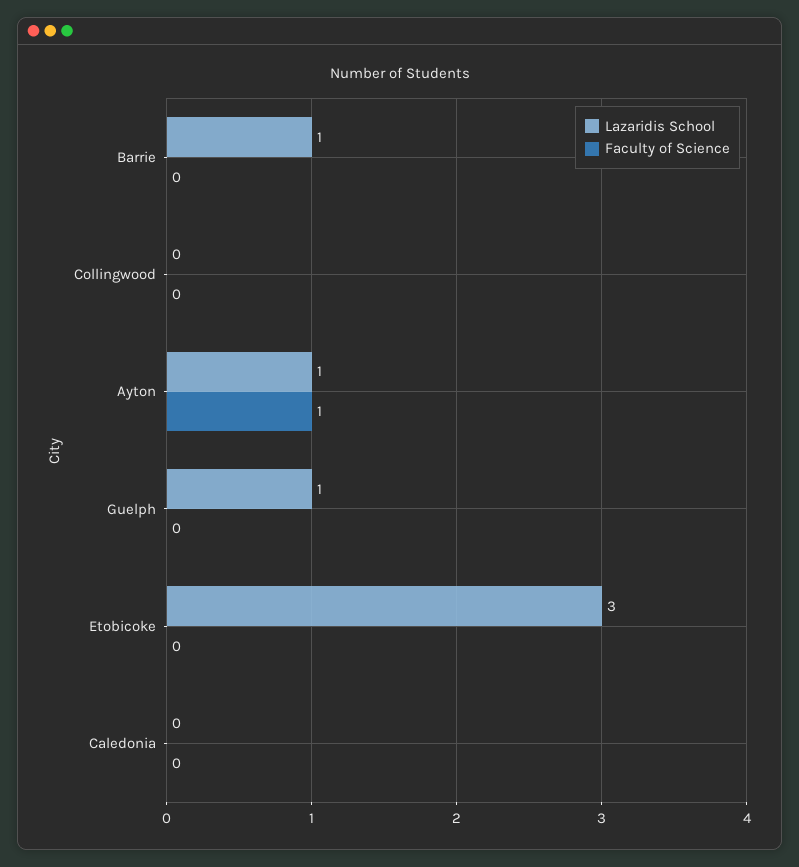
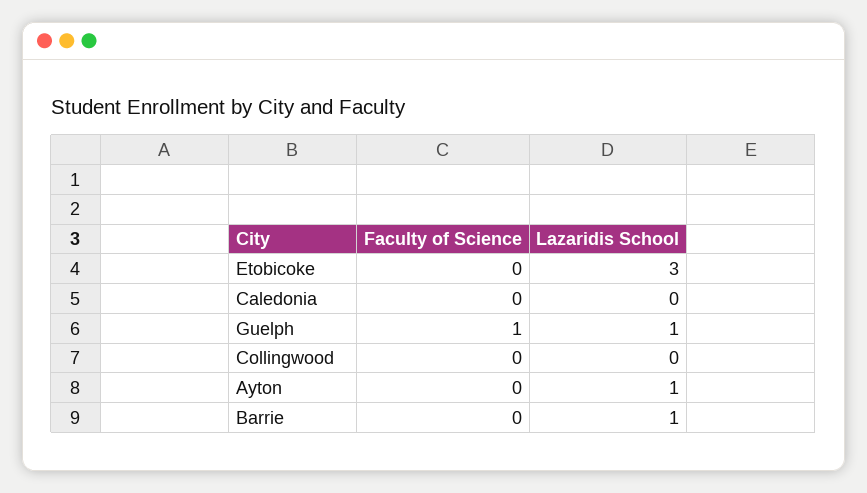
Faculty of Science, Ayton: 1 -> 0
Faculty of Science, Guelph: 0 -> 1

